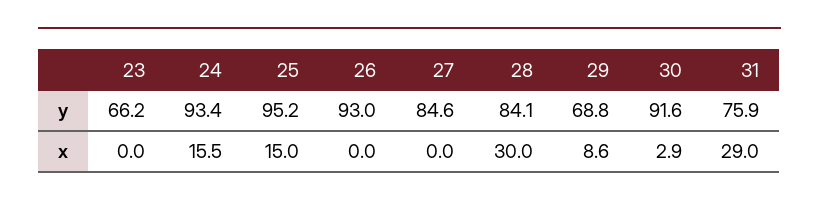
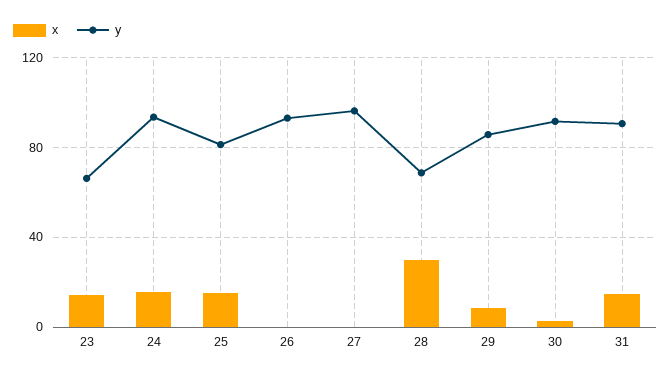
y, 25: 95.2 -> 80
y, 27: 84.6 -> 95
y, 28: 84.1 -> 70
y, 29: 68.8 -> 85
y, 31: 75.9 -> 90
x, 23: 0 -> 15
x, 31: 29 -> 15

